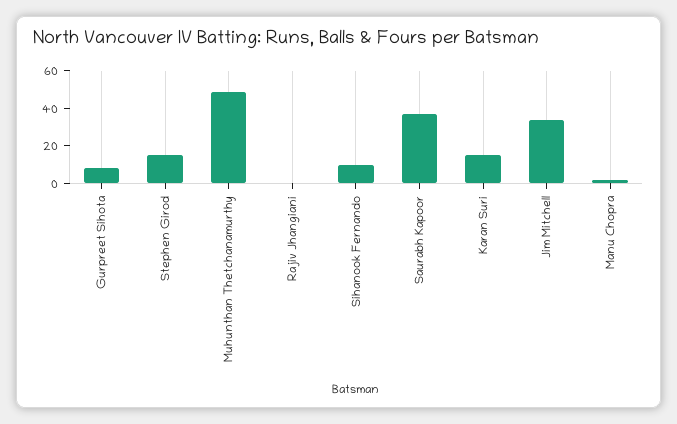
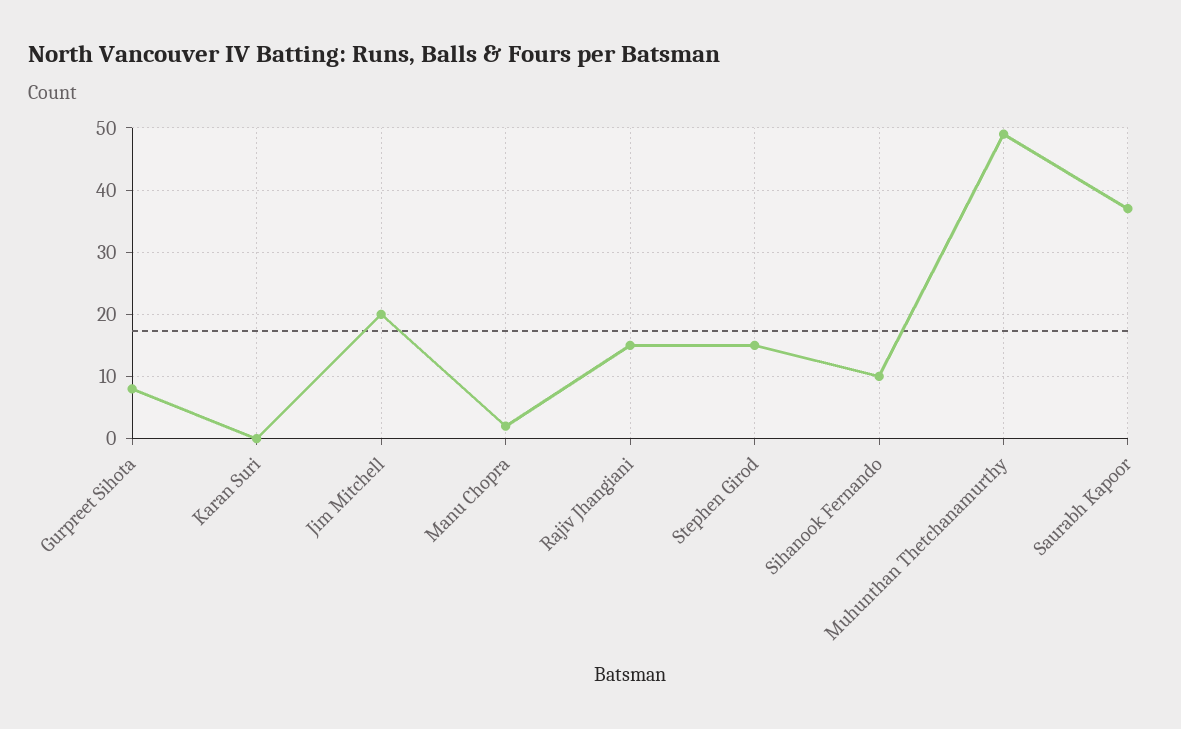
Rajiv Jhangiani: 0 -> 15
Karan Suri: 15 -> 0
Jim Mitchell: 35 -> 20

